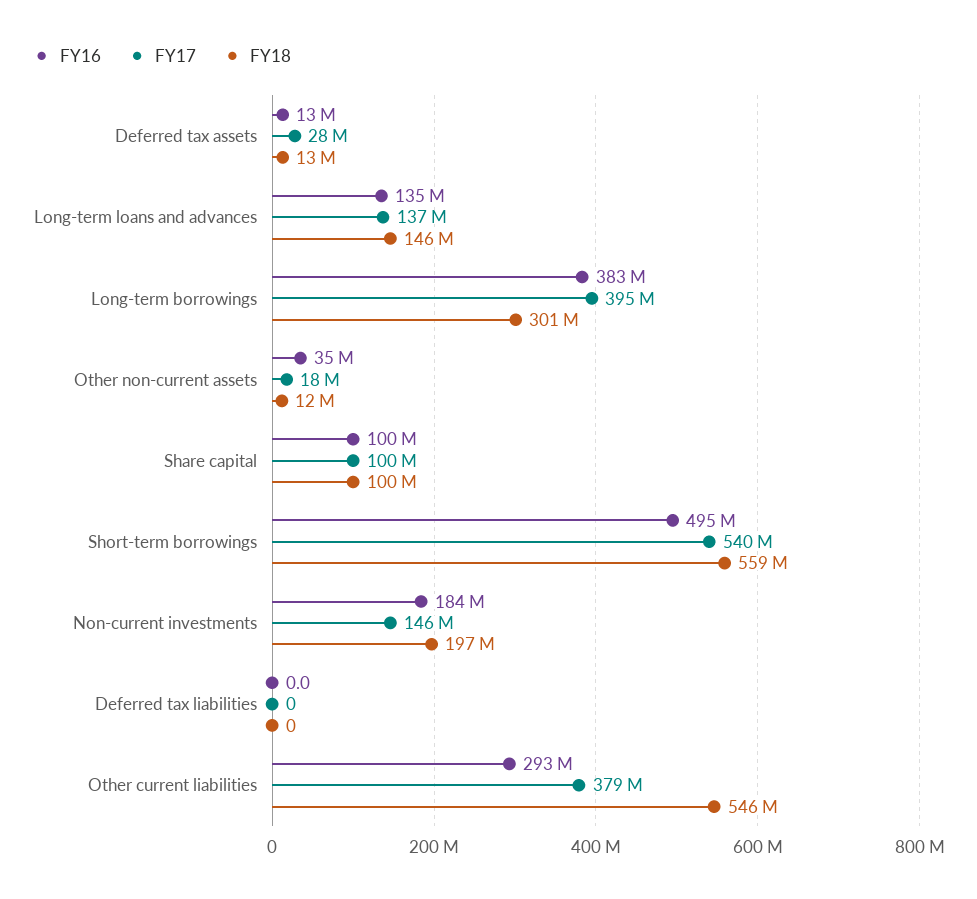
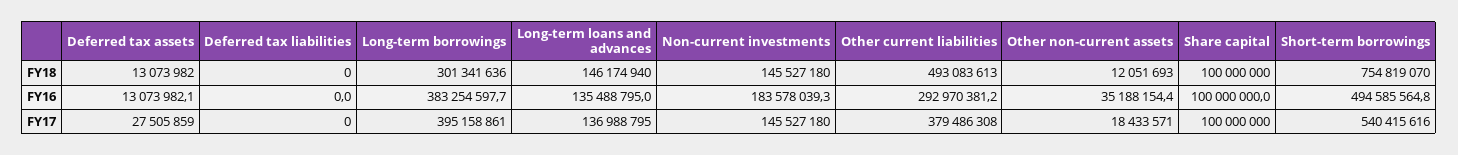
FY18, Short-term borrowings: 559000000 -> 754819070
FY18, Non-current investments: 197000000 -> 145527180
FY18, Other current liabilities: 546000000 -> 493083613

